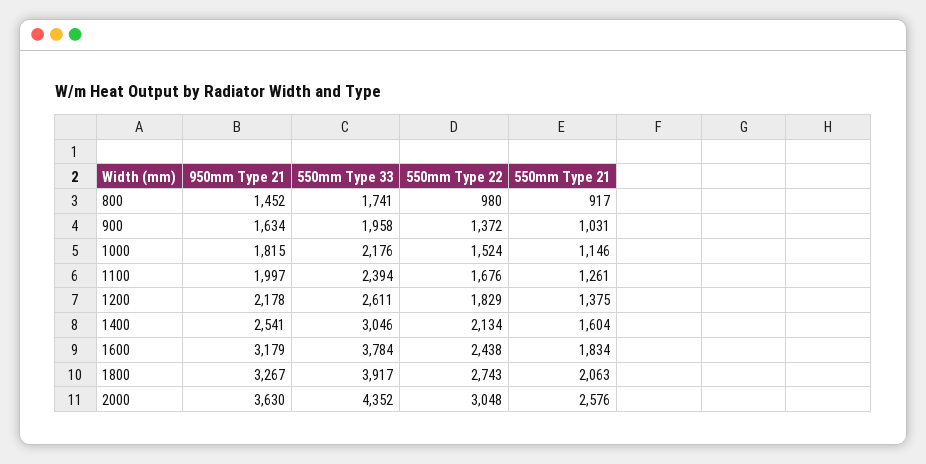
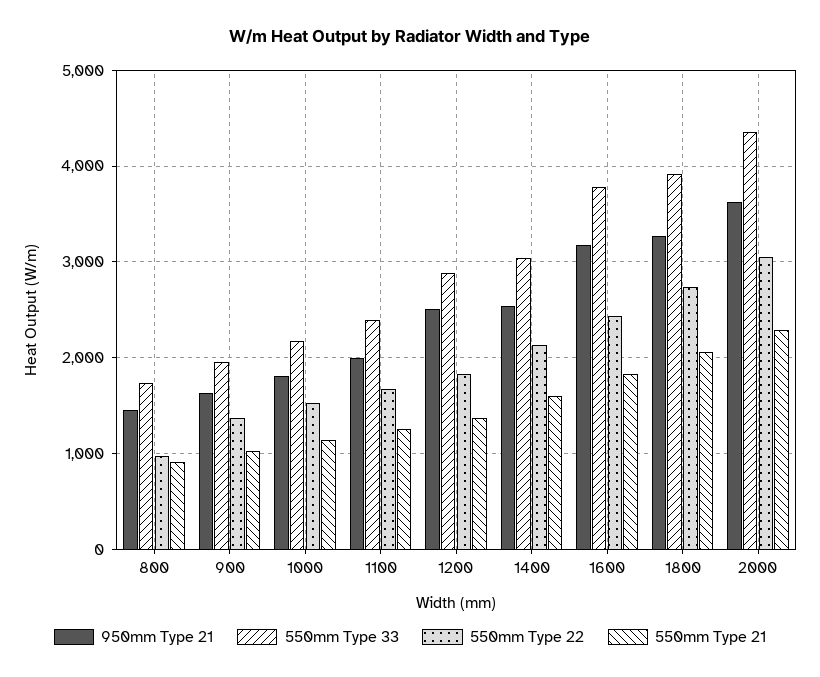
950mm Type 21, 1200: 2178 -> 2500
550mm Type 33, 1200: 2611 -> 2900
550mm Type 21, 2000: 2576 -> 2300

